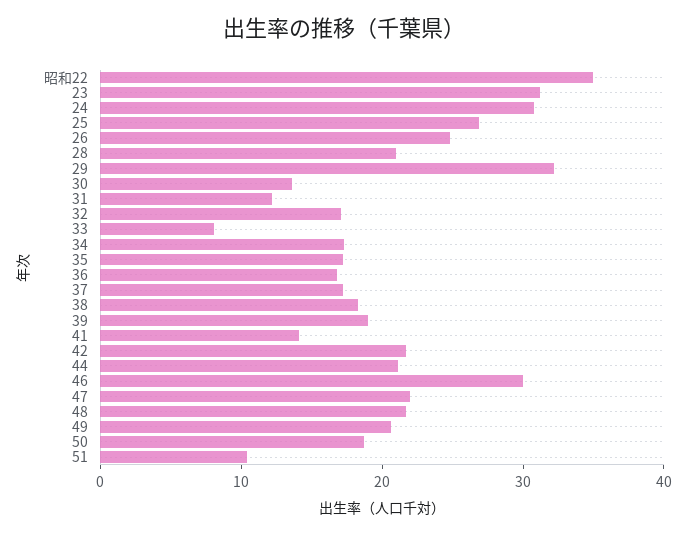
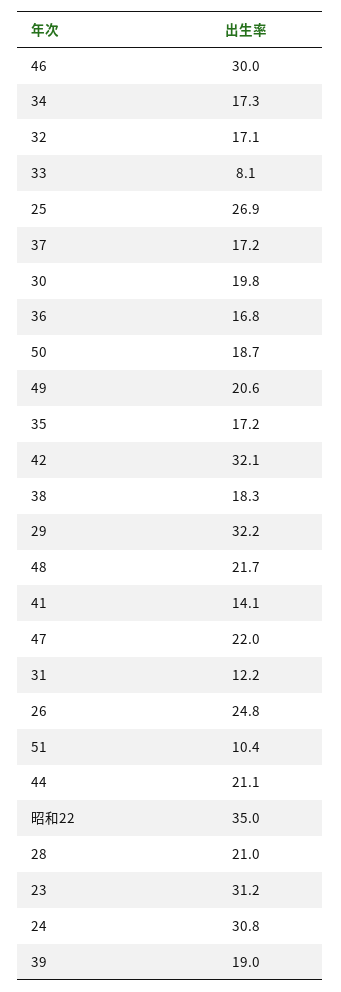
30: 14 -> 19.8
42: 22 -> 32.1

